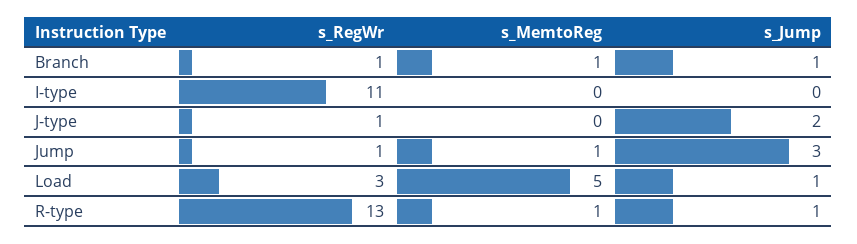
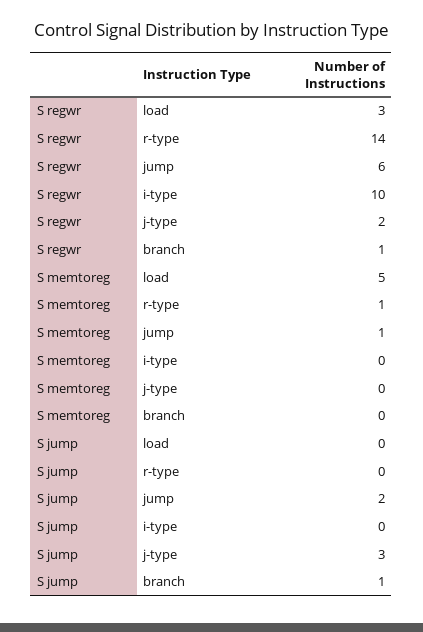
s_MemtoReg, Branch: 1 -> 0
s_RegWr, I-type: 11 -> 10
s_RegWr, J-type: 1 -> 2
s_Jump, J-type: 2 -> 3
s_RegWr, Jump: 1 -> 6
s_Jump, Jump: 3 -> 2
s_Jump, Load: 1 -> 0
s_RegWr, R-type: 13 -> 14
s_Jump, R-type: 1 -> 0

